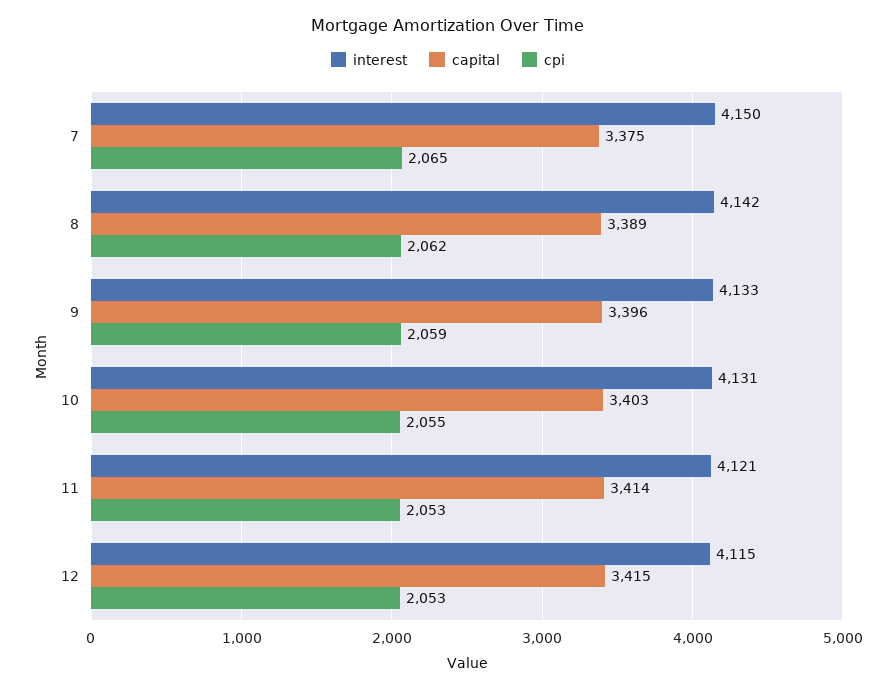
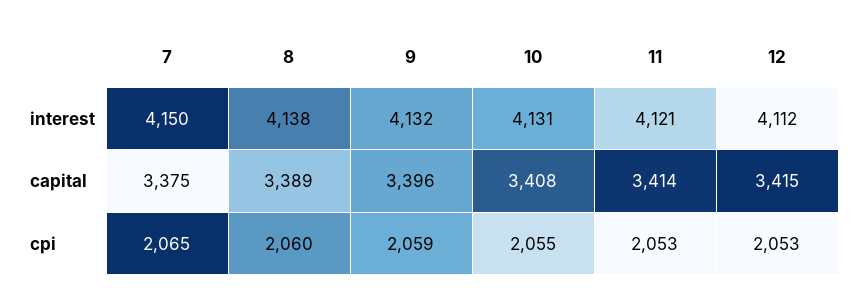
interest, 8: 4142 -> 4138
cpi, 8: 2062 -> 2060
interest, 9: 4133 -> 4132
capital, 10: 3403 -> 3408
interest, 12: 4115 -> 4112

